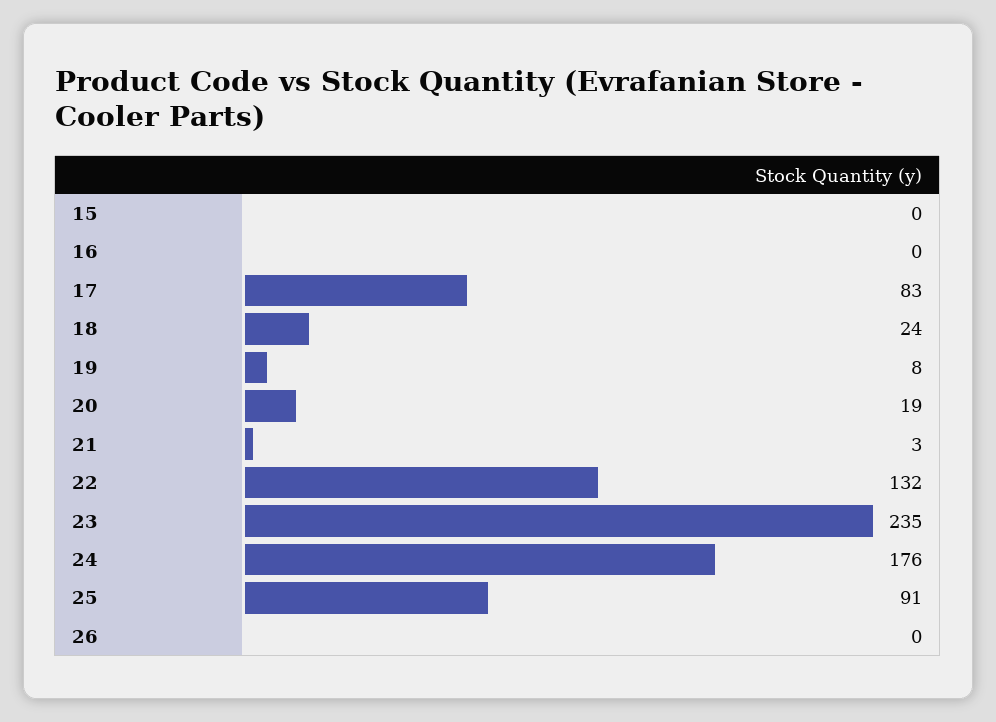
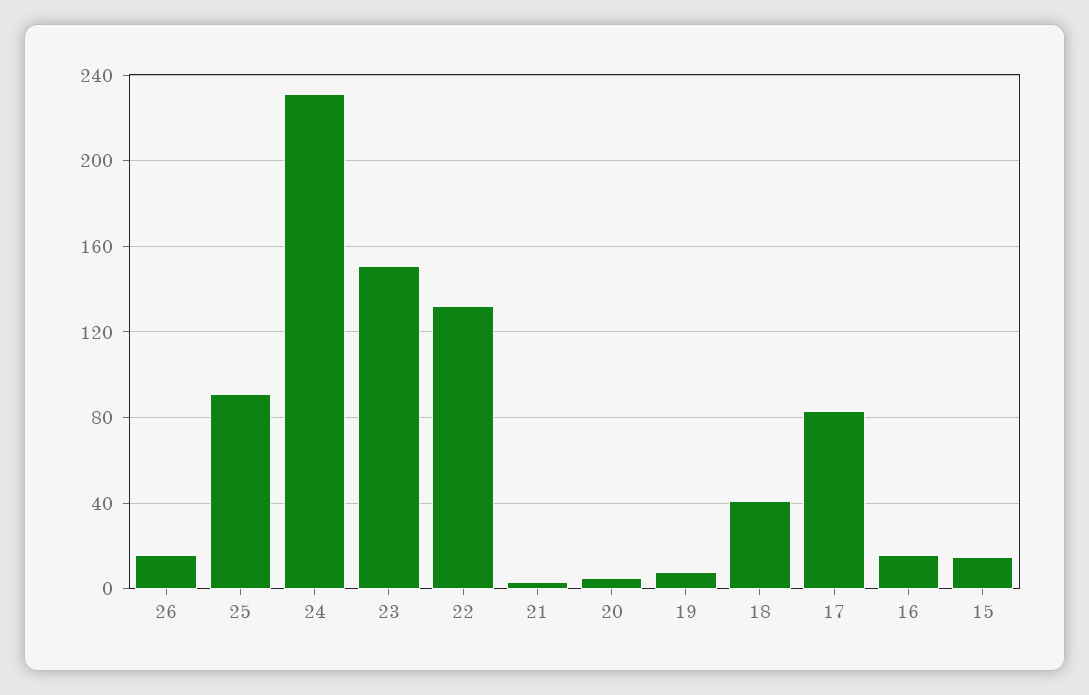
15: 0 -> 15
16: 0 -> 15
18: 24 -> 40
20: 19 -> 5
23: 235 -> 150
24: 176 -> 230
26: 0 -> 15

